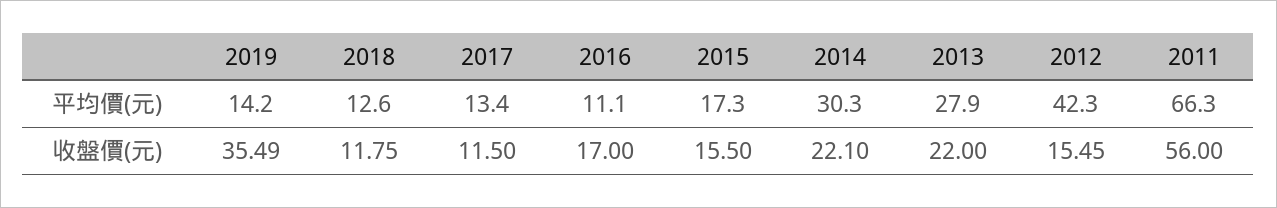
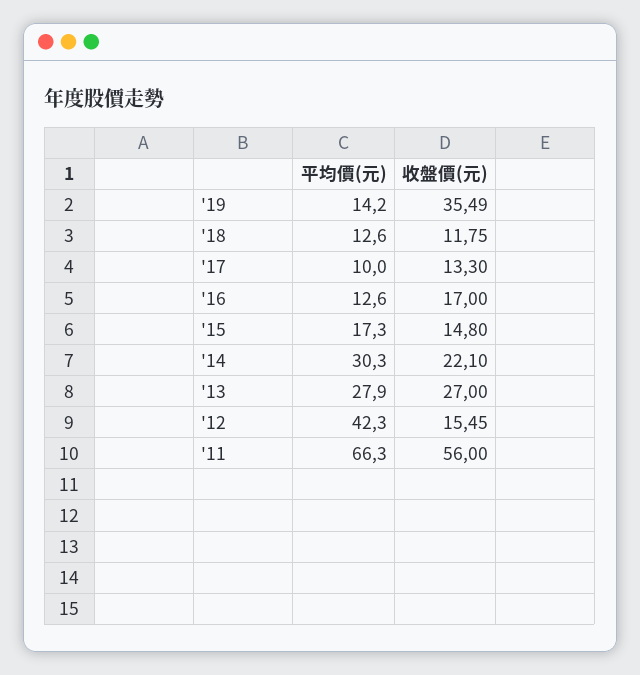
2017, 平均價(元): 13.4 -> 10
2016, 平均價(元): 11.1 -> 12.6
2017, 收盤價(元): 11.5 -> 13.3
2015, 收盤價(元): 15.5 -> 14.8
2013, 收盤價(元): 22 -> 27

